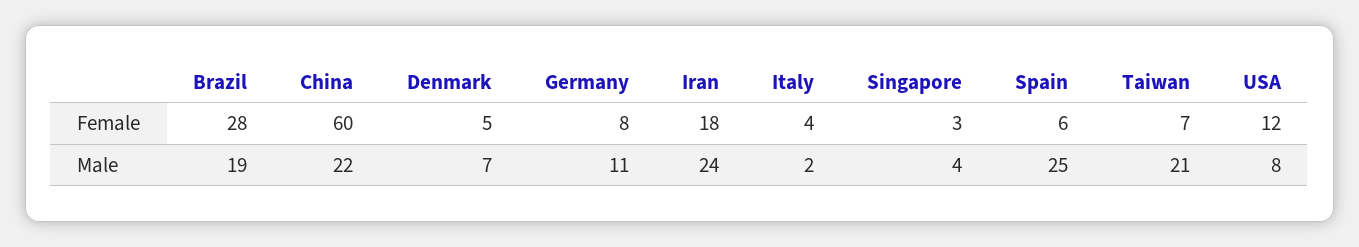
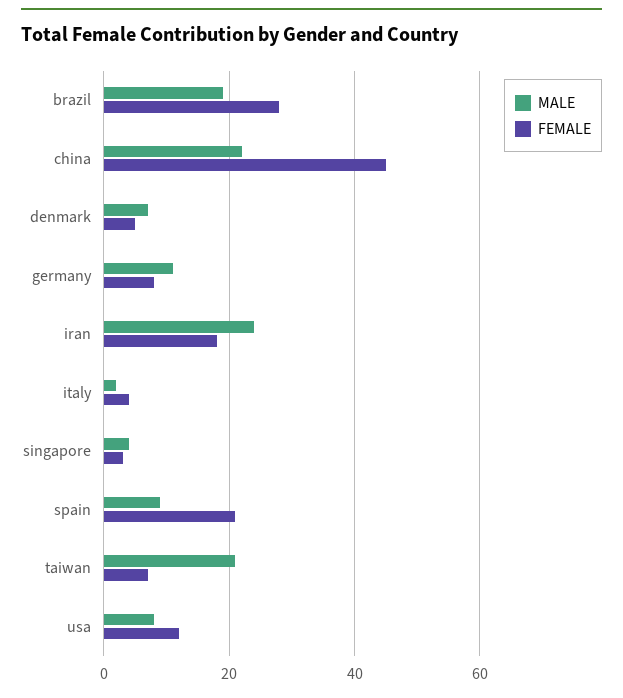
Female, China: 60 -> 45
Female, Spain: 6 -> 20
Male, Spain: 25 -> 10

